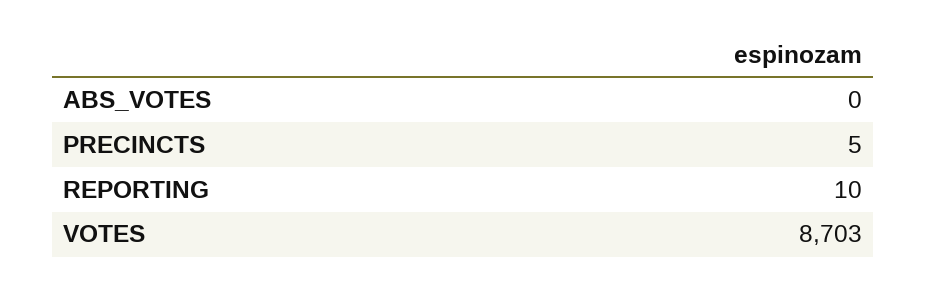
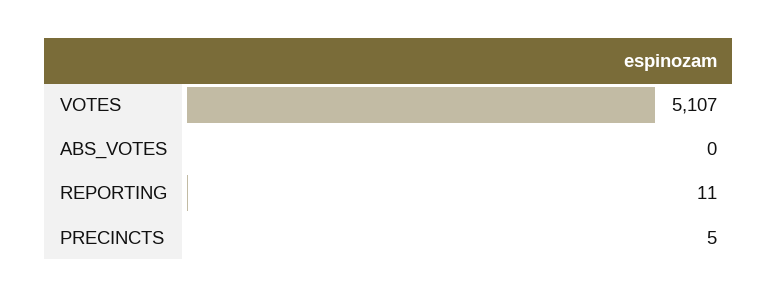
REPORTING: 10 -> 11
VOTES: 8703 -> 5107

